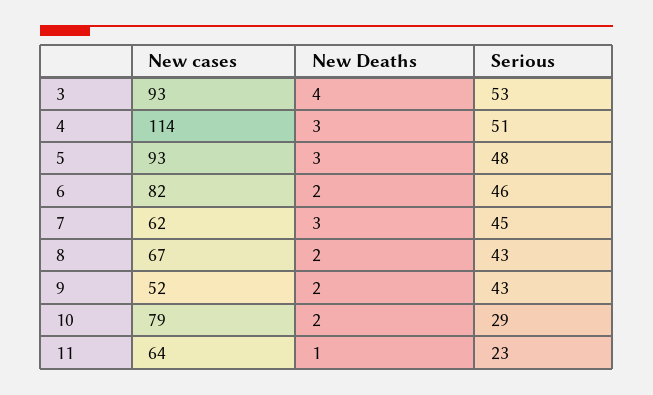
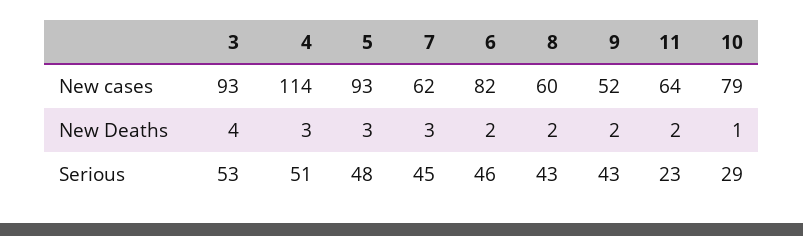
New cases, 8: 67 -> 60
New Deaths, 10: 2 -> 1
New Deaths, 11: 1 -> 2

